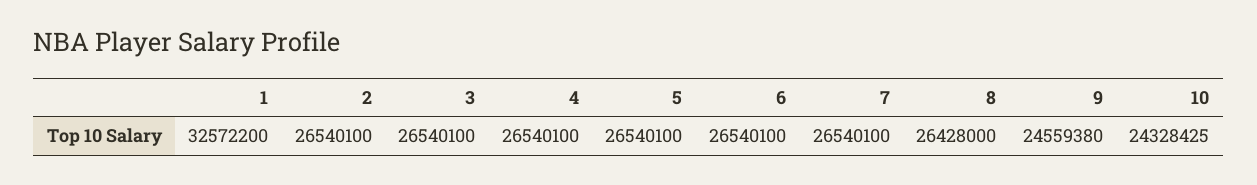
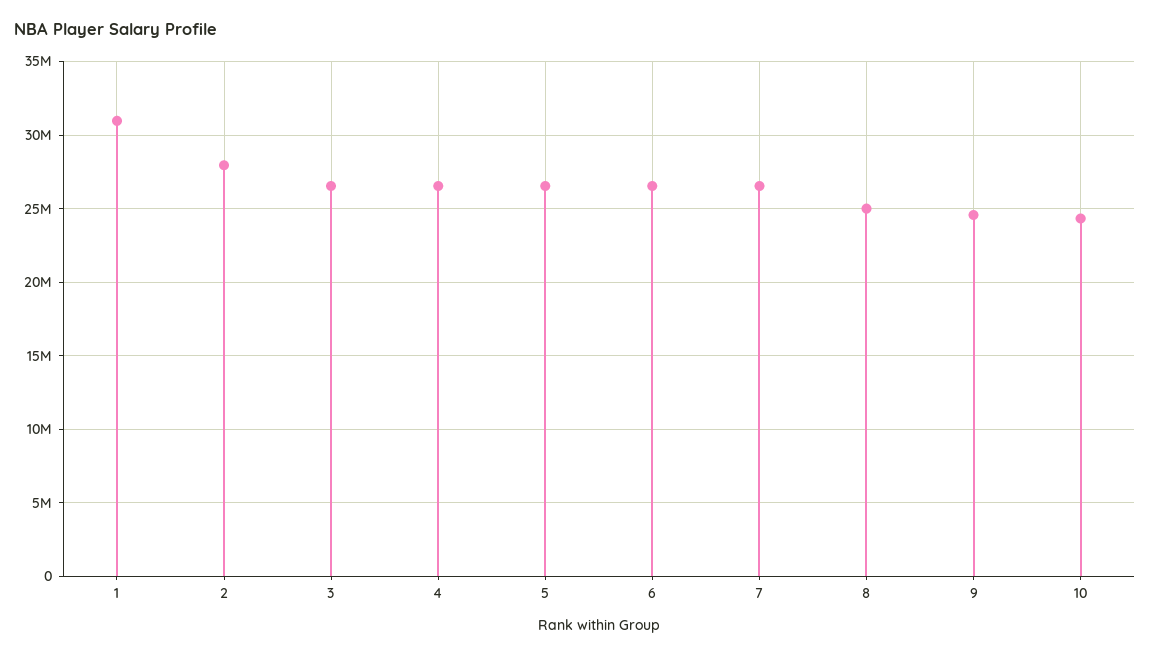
1: 32572200 -> 31000000
2: 26540100 -> 28000000
8: 26428000 -> 25000000

